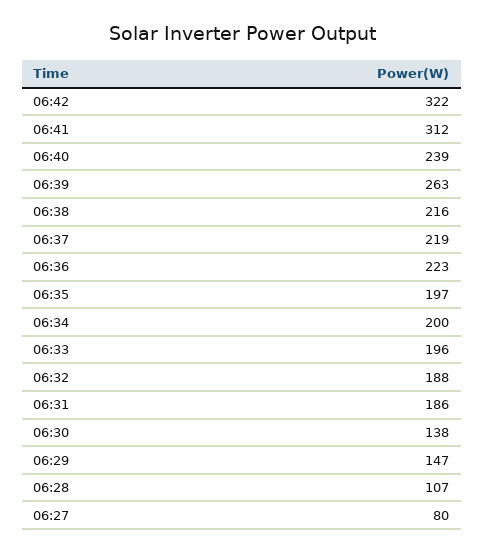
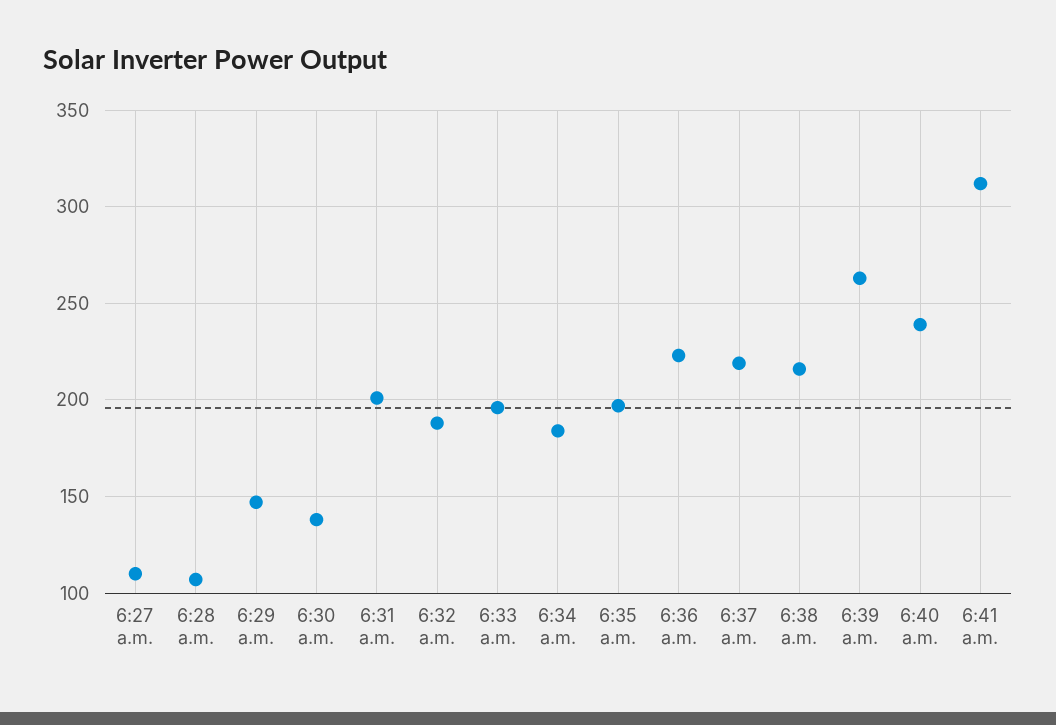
06:42: 322 -> none
06:34: 200 -> 185
06:31: 186 -> 200
06:27: 80 -> 110

